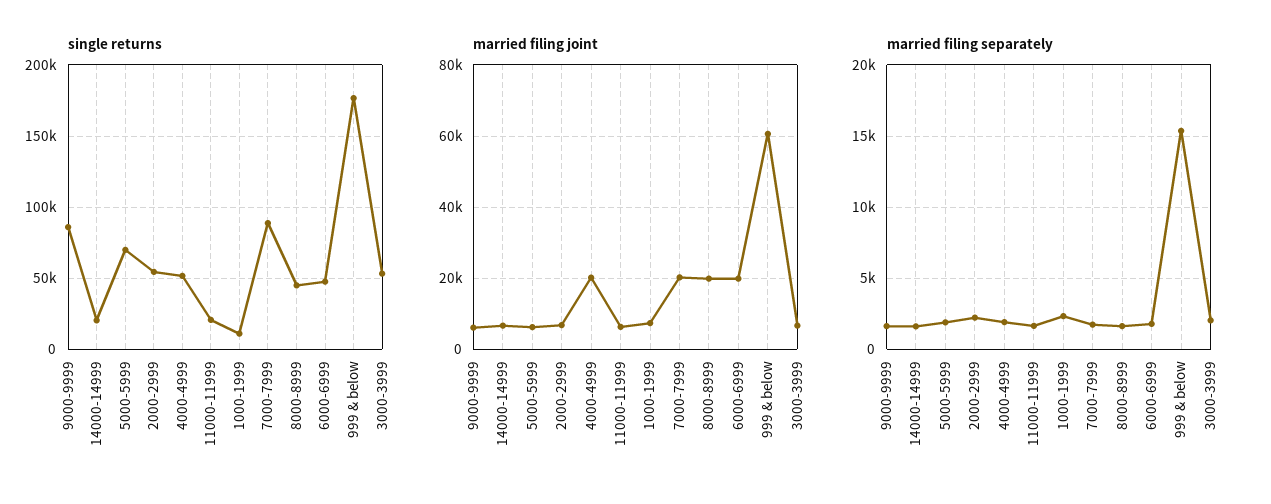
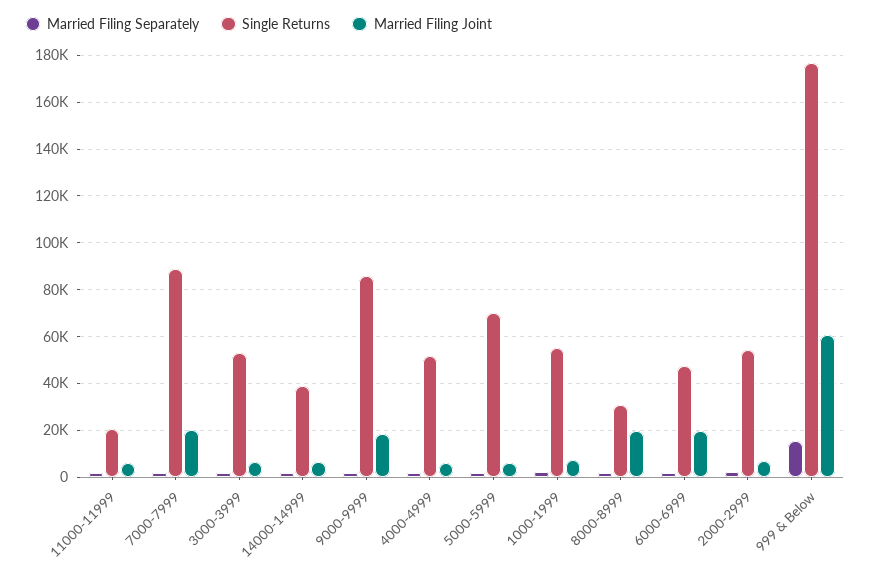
single returns, 14000-14999: 20000 -> 40000
single returns, 1000-1999: 10000 -> 55000
single returns, 8000-8999: 45000 -> 30000
married filing joint, 9000-9999: 6000 -> 20000
married filing joint, 4000-4999: 20000 -> 5000

